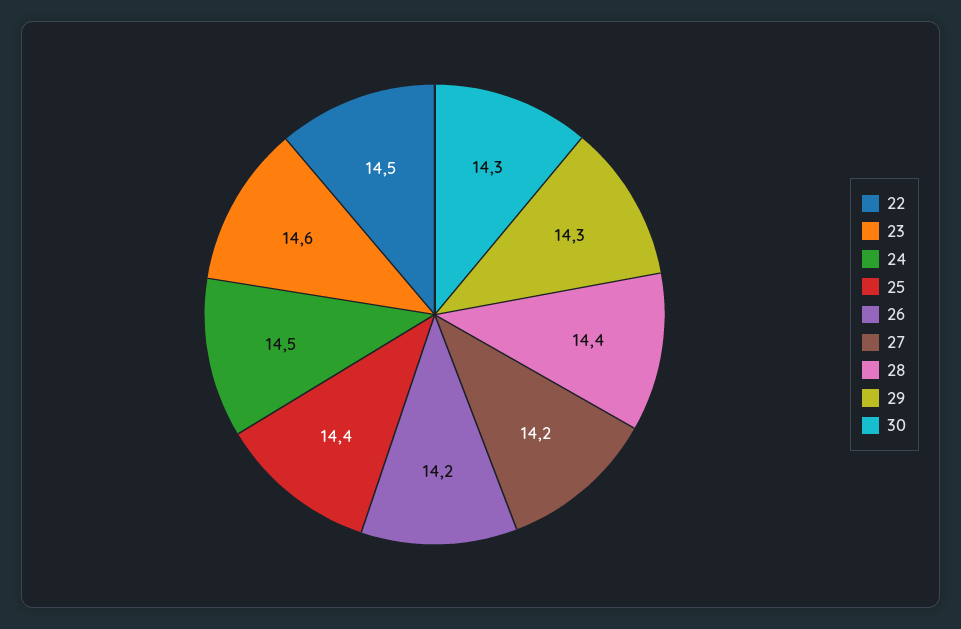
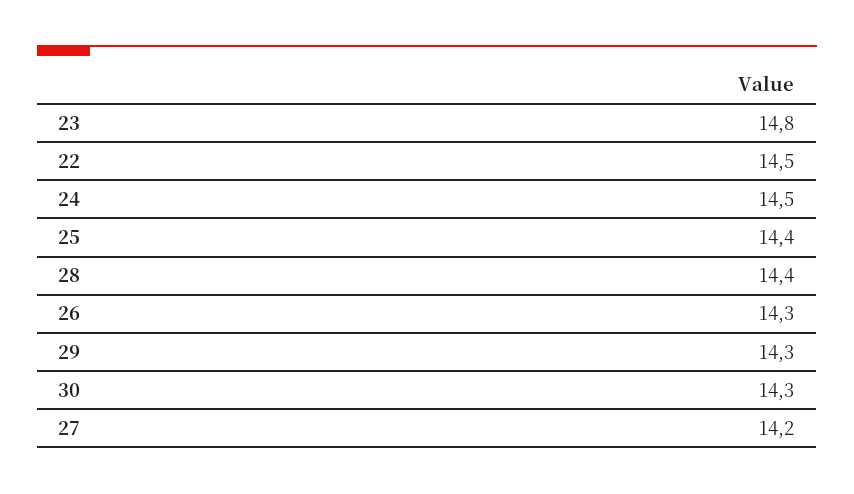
23: 14.6 -> 14.8
26: 14.2 -> 14.3

